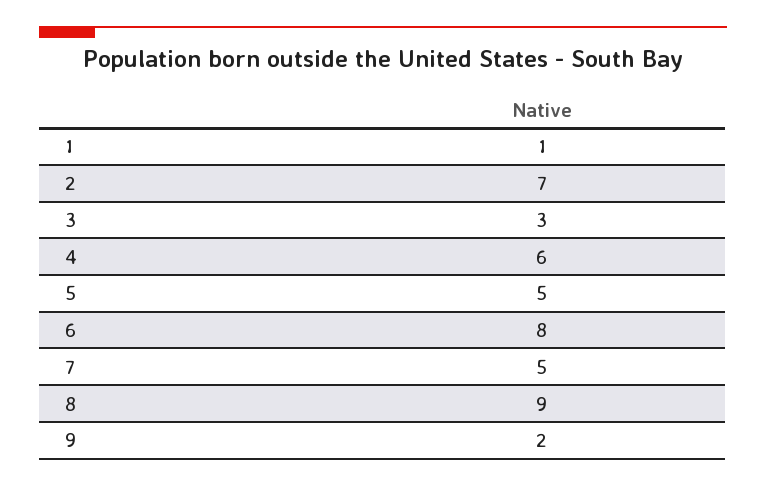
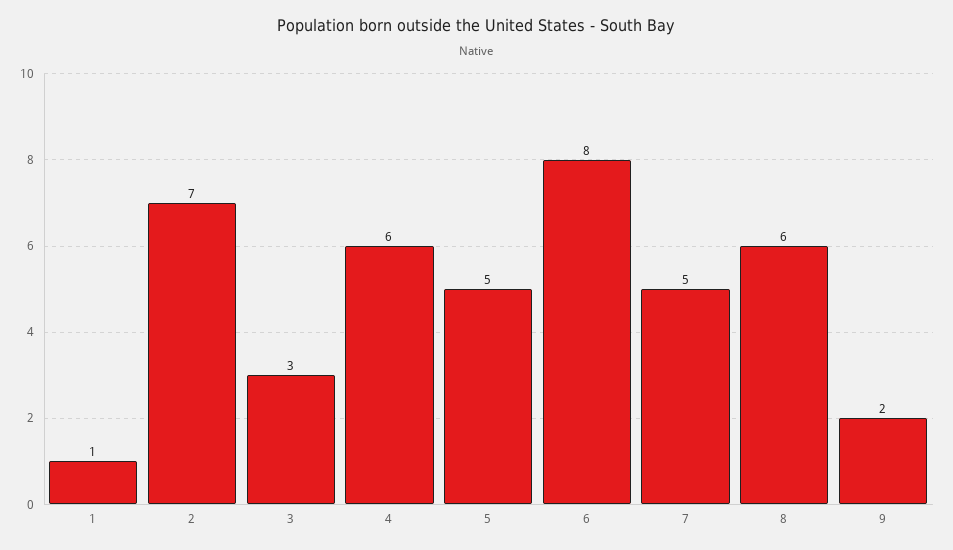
8: 9 -> 6

